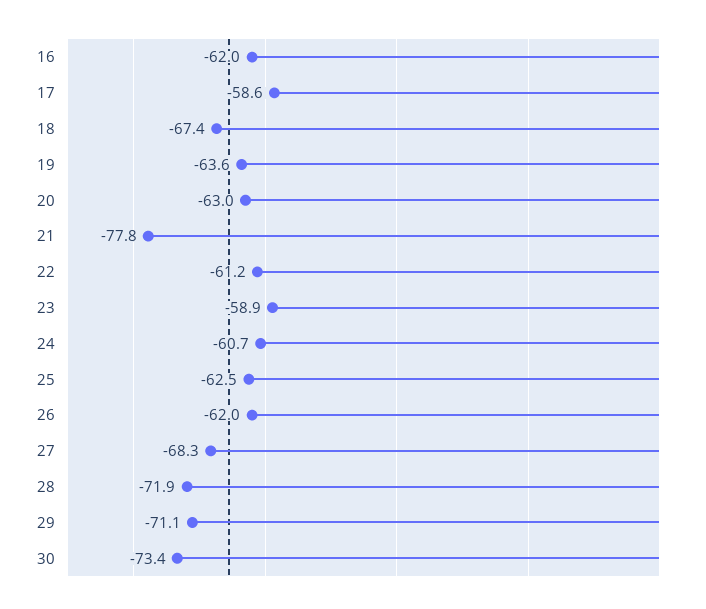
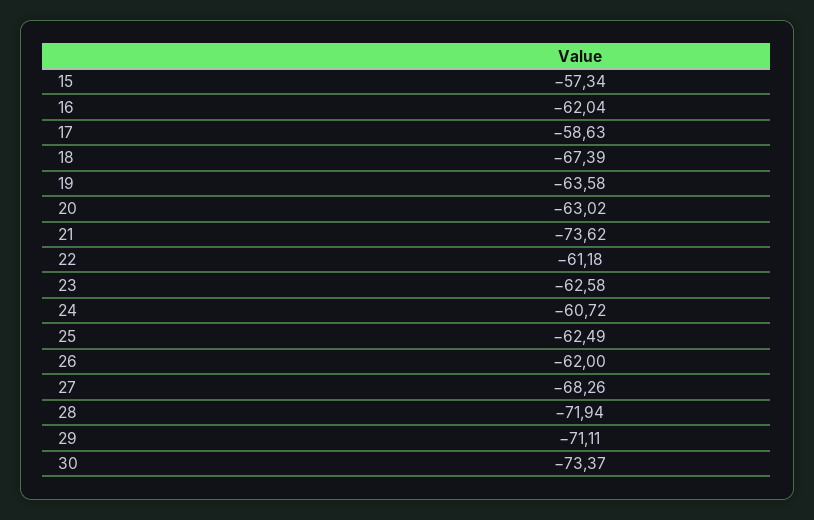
21: -77.8 -> -73.62
23: -58.9 -> -62.58
15: none -> -57.34

